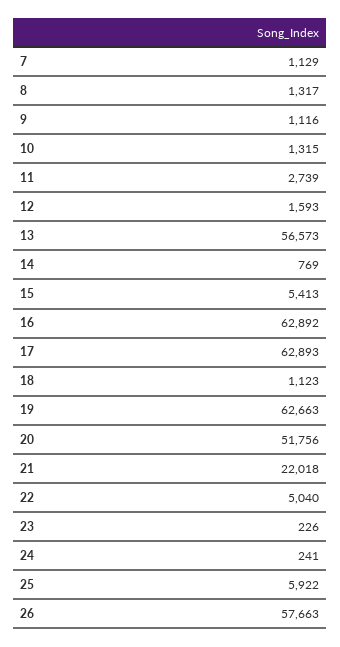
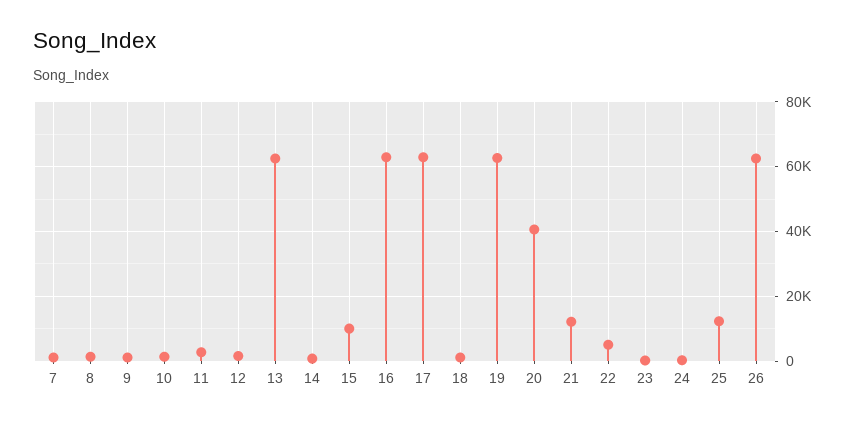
13: 56573 -> 62000
15: 5413 -> 10000
20: 51756 -> 40000
21: 22018 -> 12000
25: 5922 -> 12000
26: 57663 -> 62000

